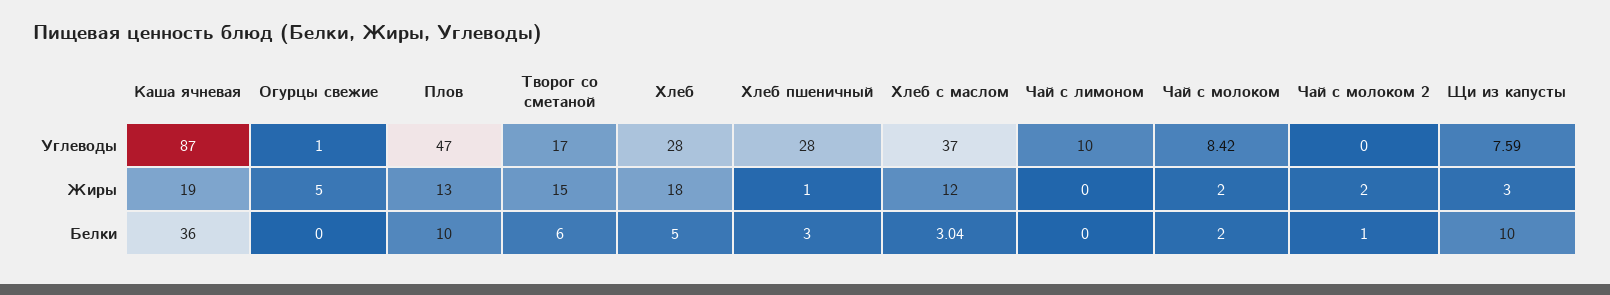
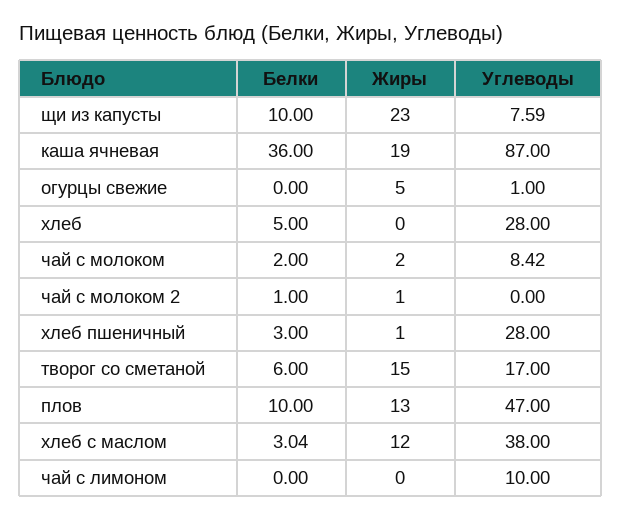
Хлеб с маслом, Углеводы: 37 -> 38
Хлеб, Жиры: 18 -> 0
Чай с молоком 2, Жиры: 2 -> 1
Щи из капусты, Жиры: 3 -> 23

